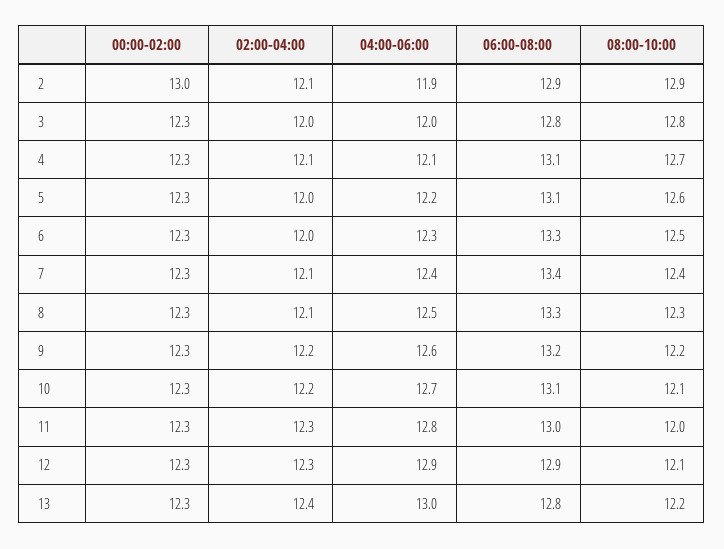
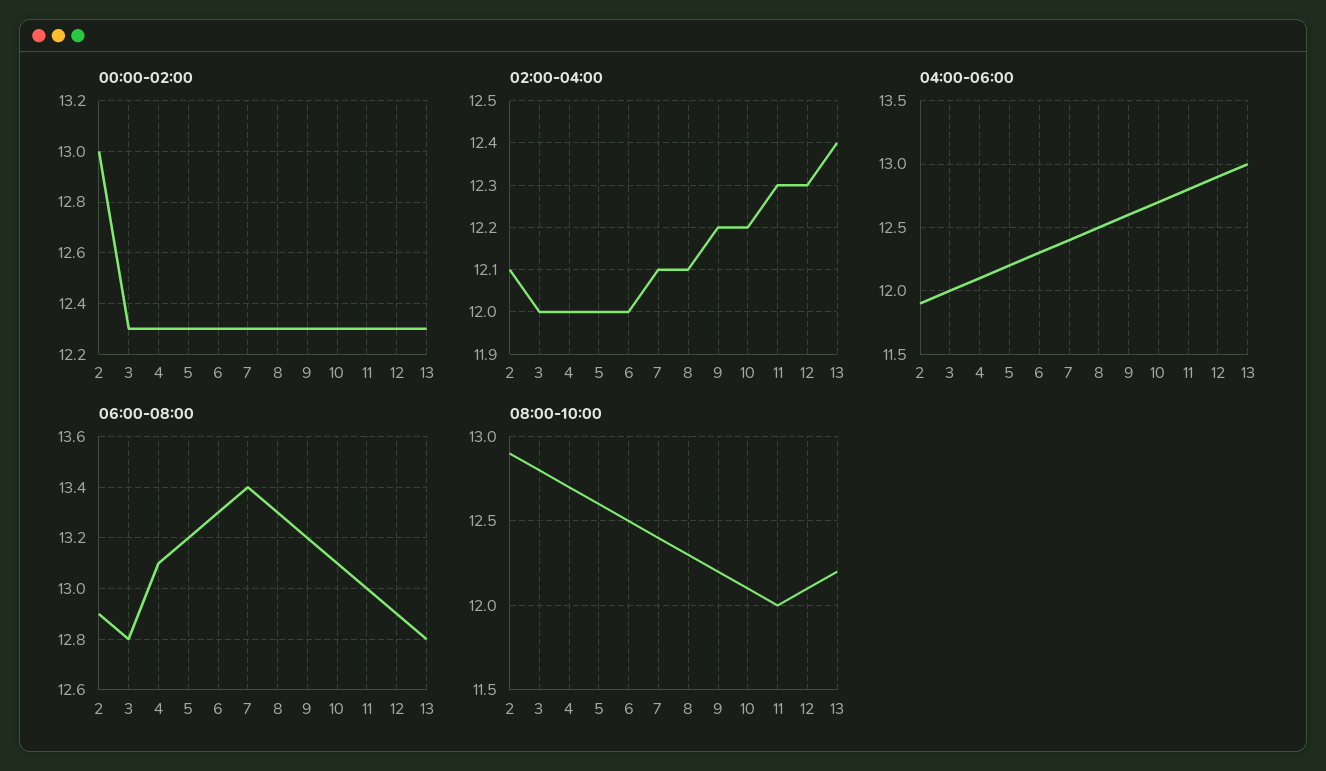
02:00-04:00, 4: 12.1 -> 12
06:00-08:00, 5: 13.1 -> 13.2

